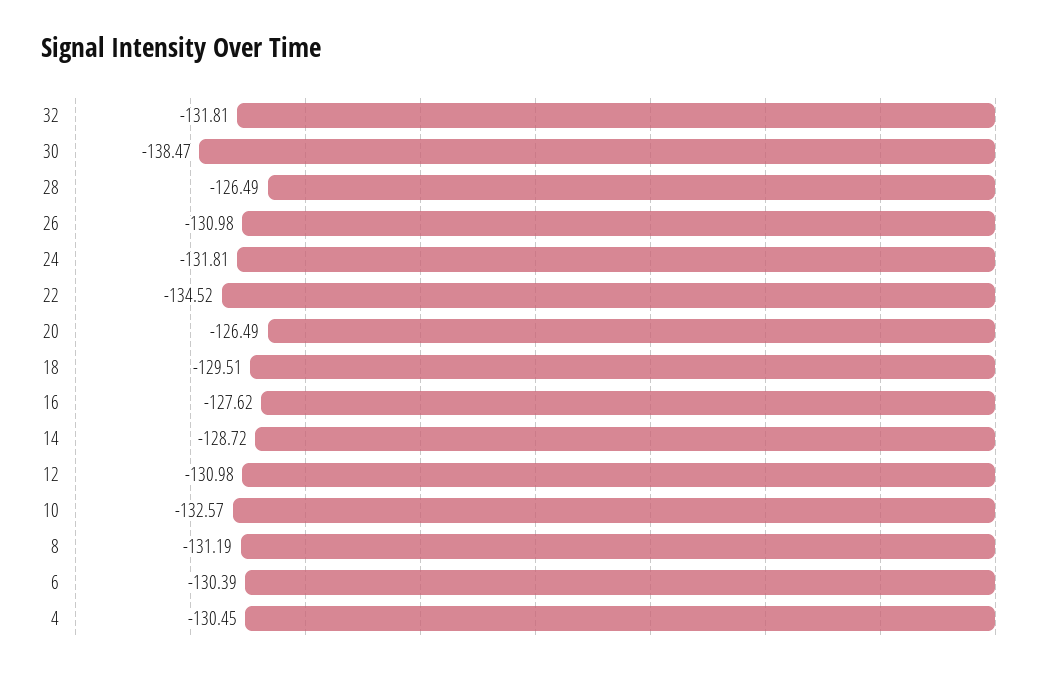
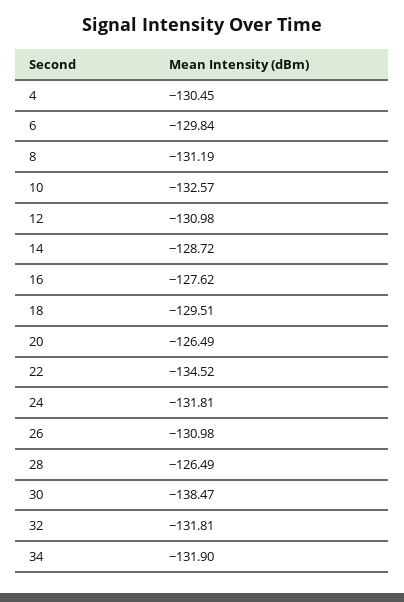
6: -130.39 -> -129.84
34: none -> -131.9

